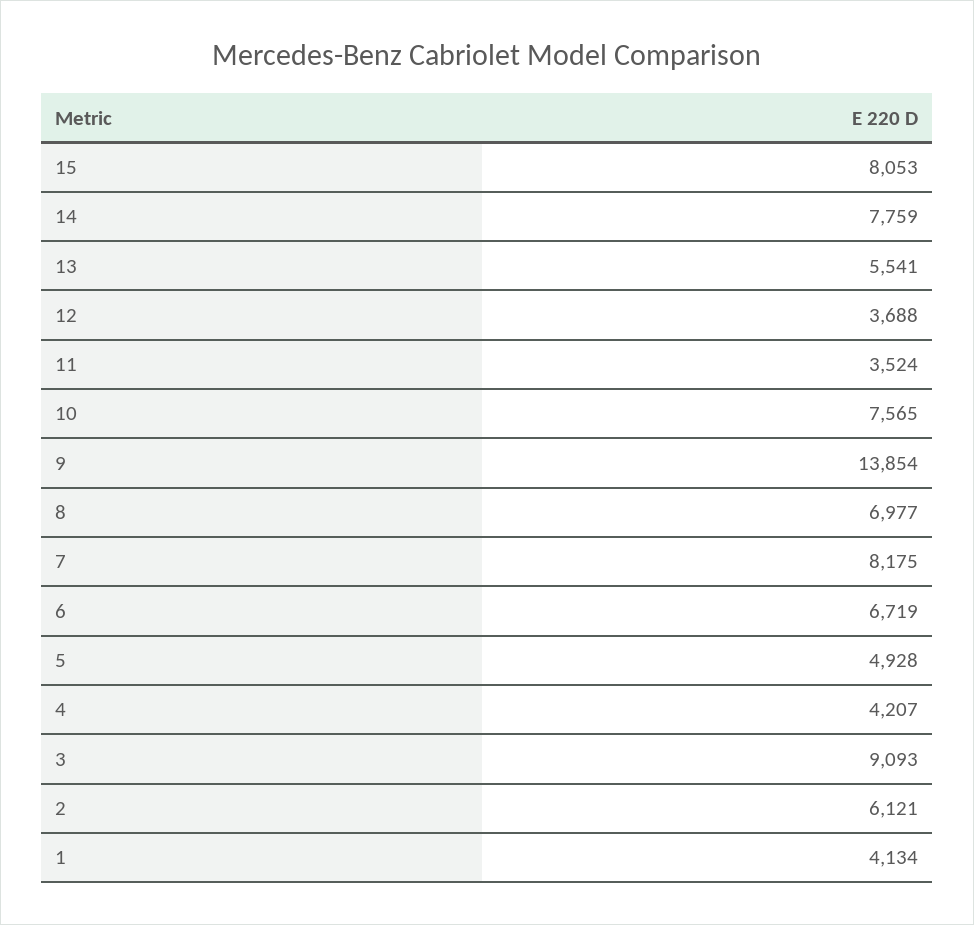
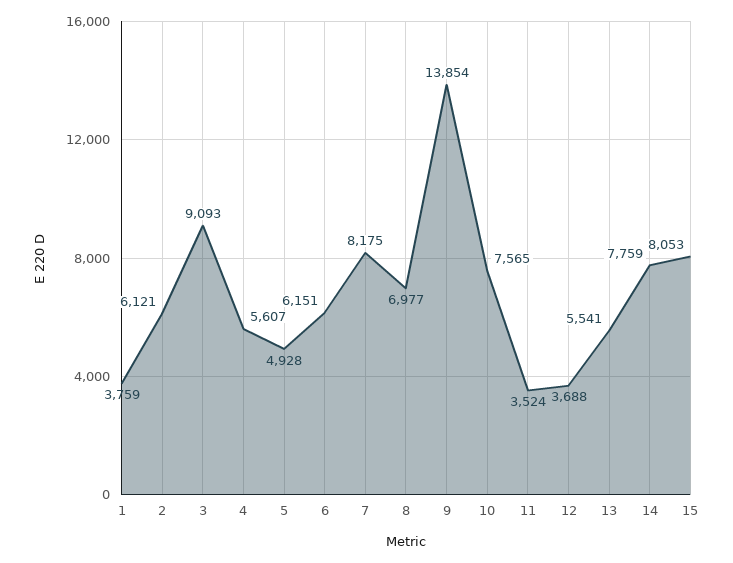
6: 6719 -> 6151
4: 4207 -> 5607
1: 4134 -> 3759

